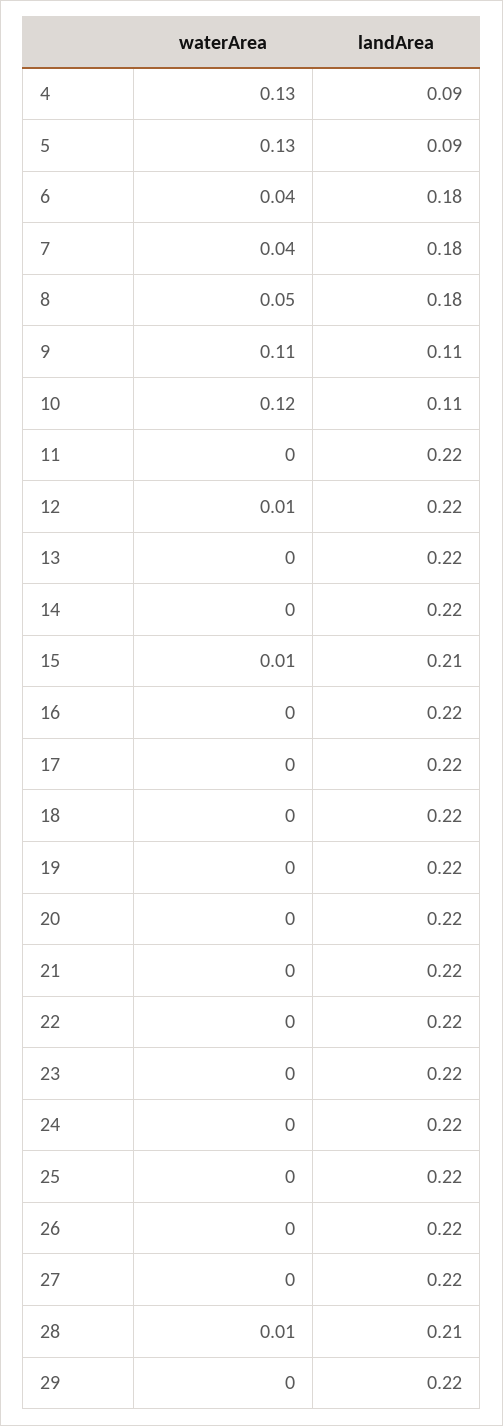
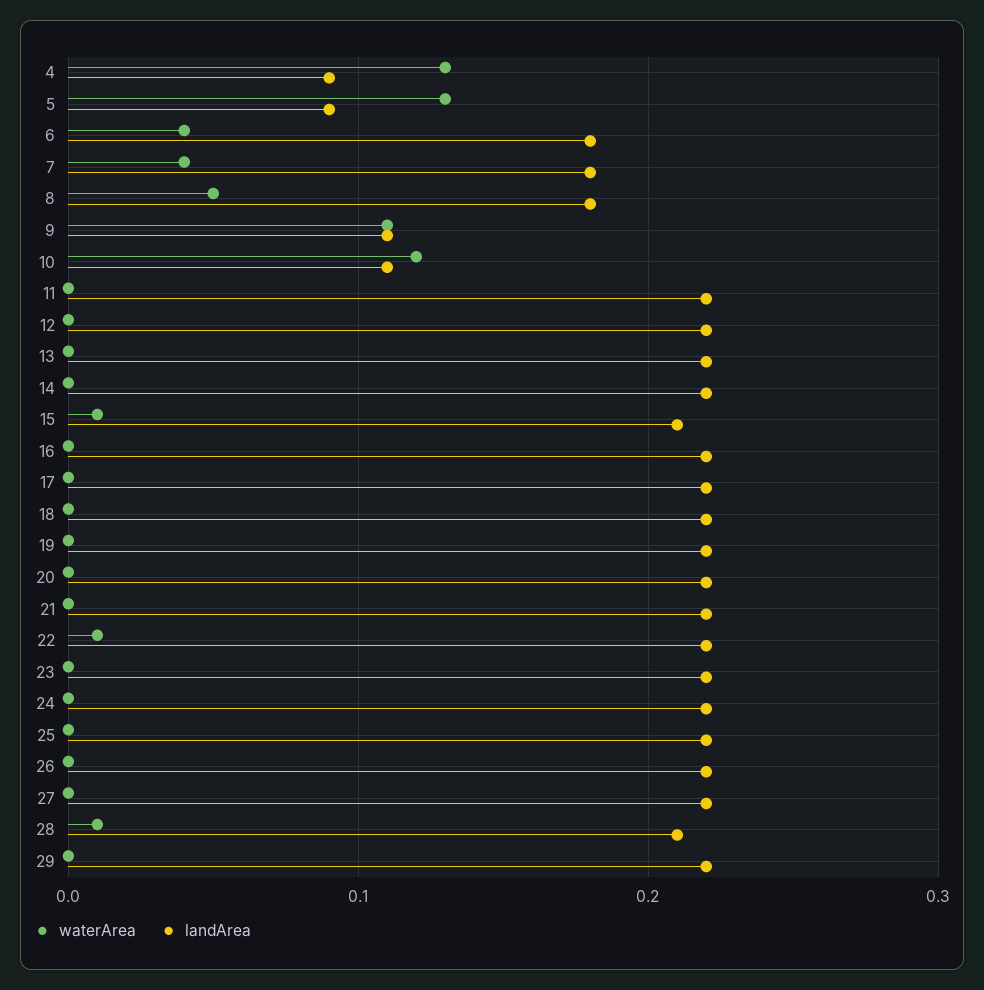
waterArea, 12: 0.01 -> 0
waterArea, 22: 0 -> 0.01

